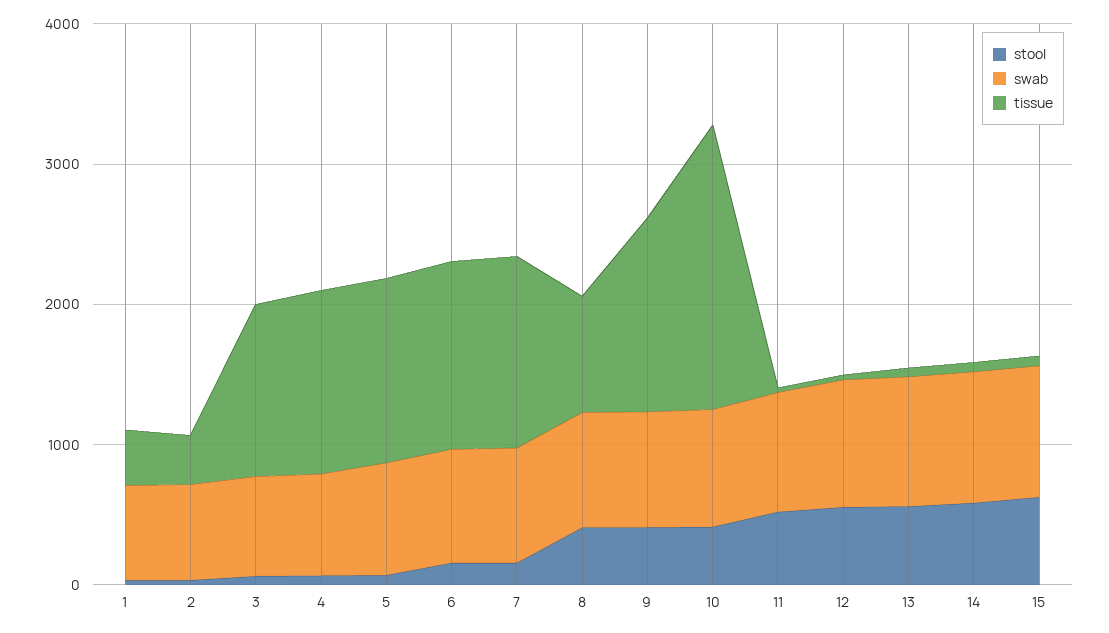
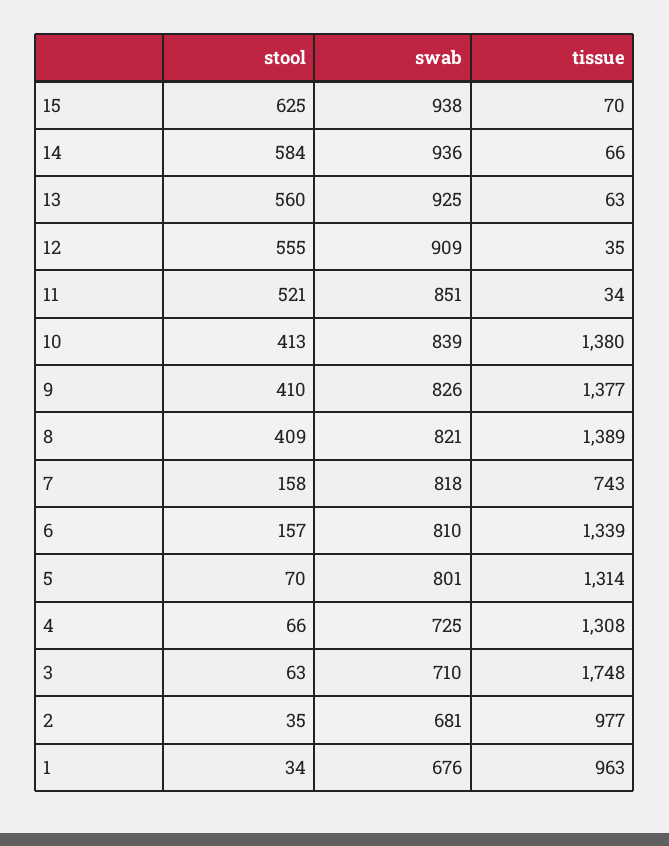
tissue, 1: 400 -> 963
tissue, 2: 400 -> 977
tissue, 3: 1200 -> 1748
tissue, 7: 1400 -> 743
tissue, 8: 800 -> 1389
tissue, 10: 2000 -> 1380

